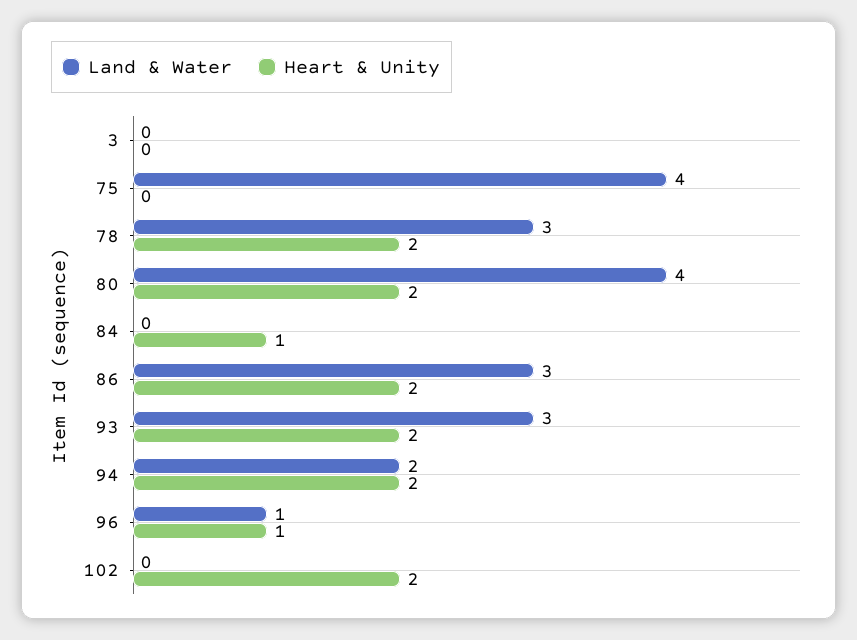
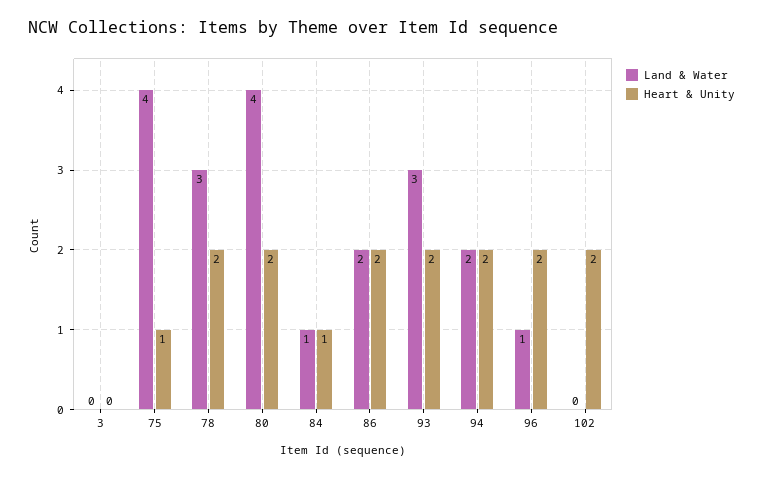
Heart & Unity, 75: 0 -> 1
Land & Water, 84: 0 -> 1
Land & Water, 86: 3 -> 2
Heart & Unity, 96: 1 -> 2

